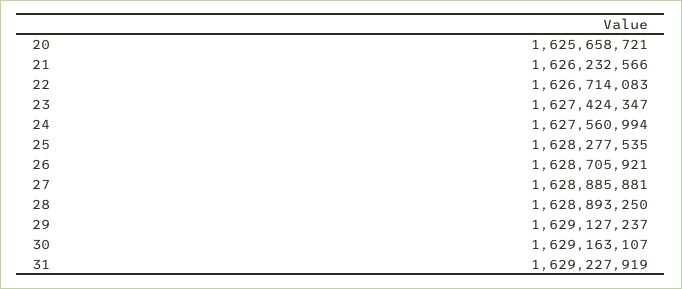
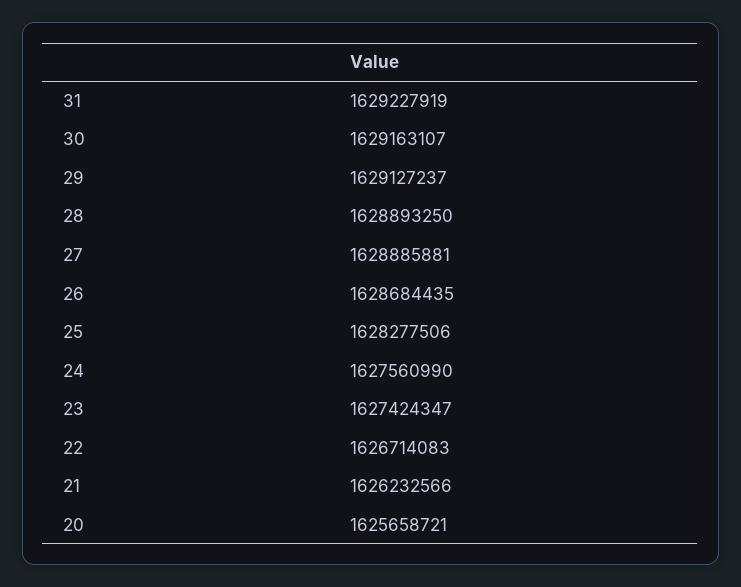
24: 1627560994 -> 1627560990
25: 1628277535 -> 1628277506
26: 1628705921 -> 1628684435

